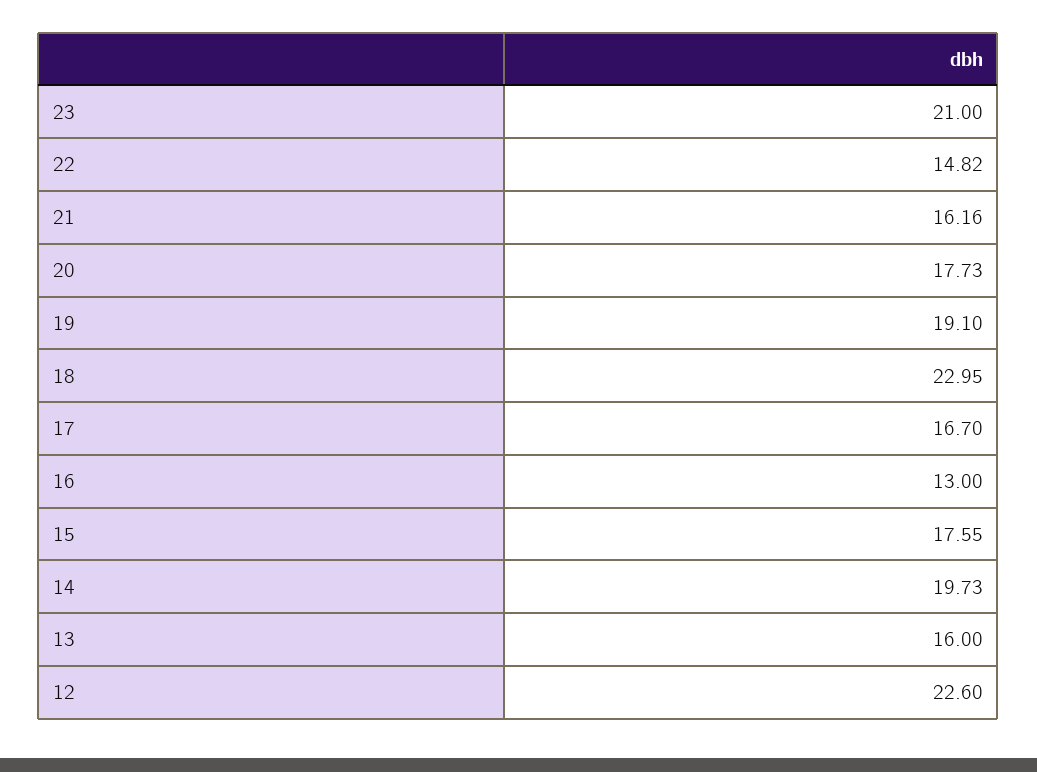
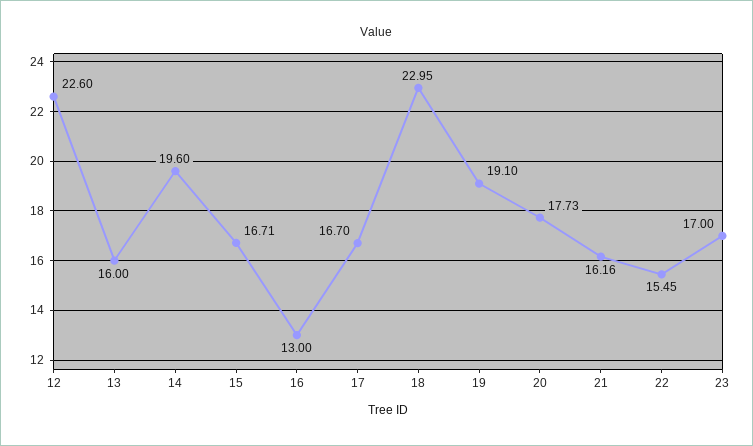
23: 21 -> 17
22: 14.82 -> 15.45
15: 17.55 -> 16.71
14: 19.73 -> 19.6

